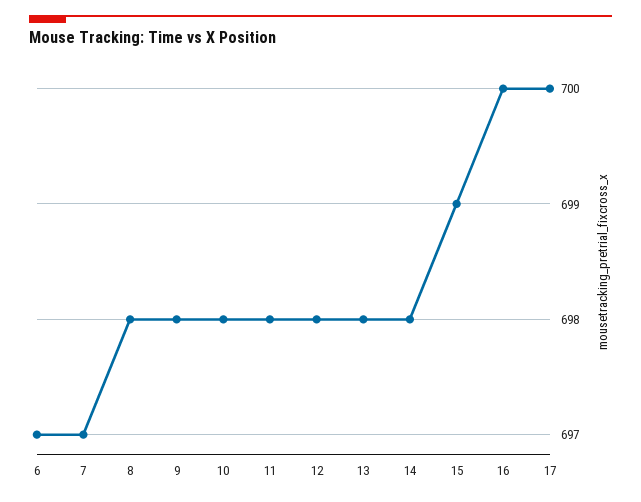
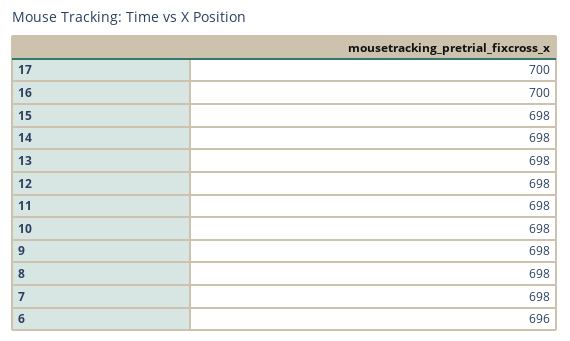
6: 697 -> 696
7: 697 -> 698
15: 699 -> 698

